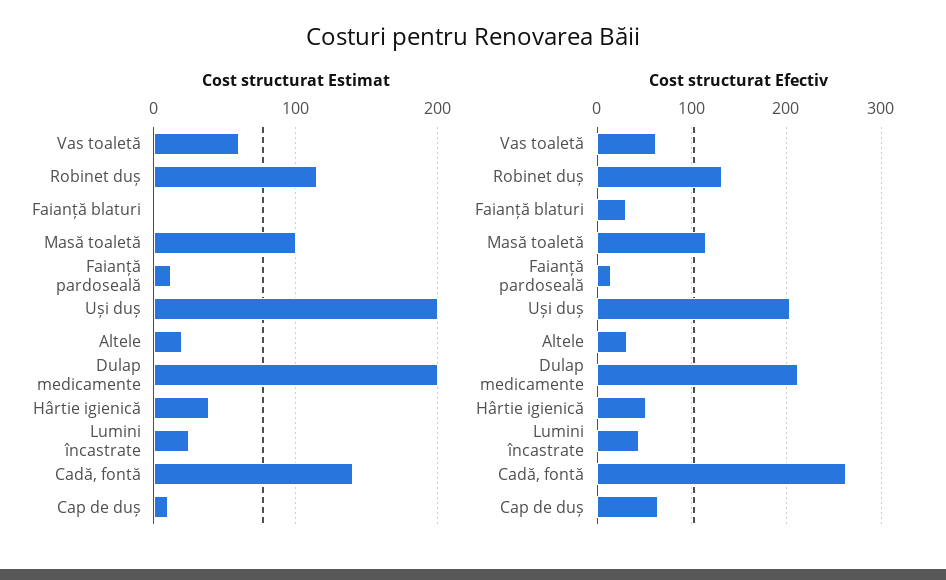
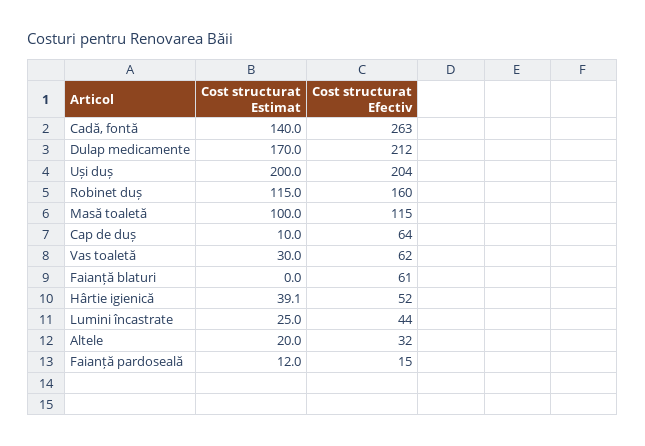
Cost structurat Estimat, Vas toaletă: 60 -> 30
Cost structurat Estimat, Dulap medicamente: 200 -> 170
Cost structurat Efectiv, Robinet duș: 130 -> 160
Cost structurat Efectiv, Faianță blaturi: 30 -> 61

